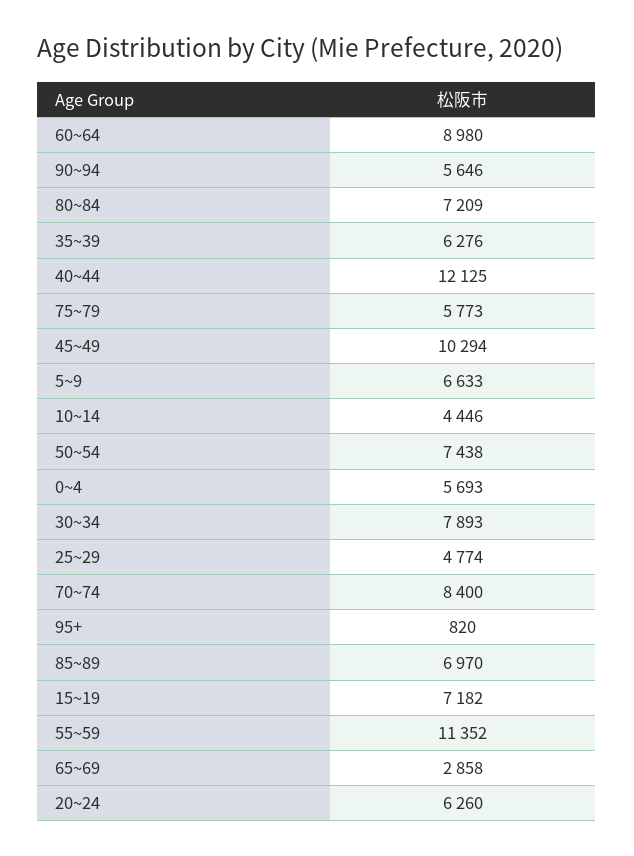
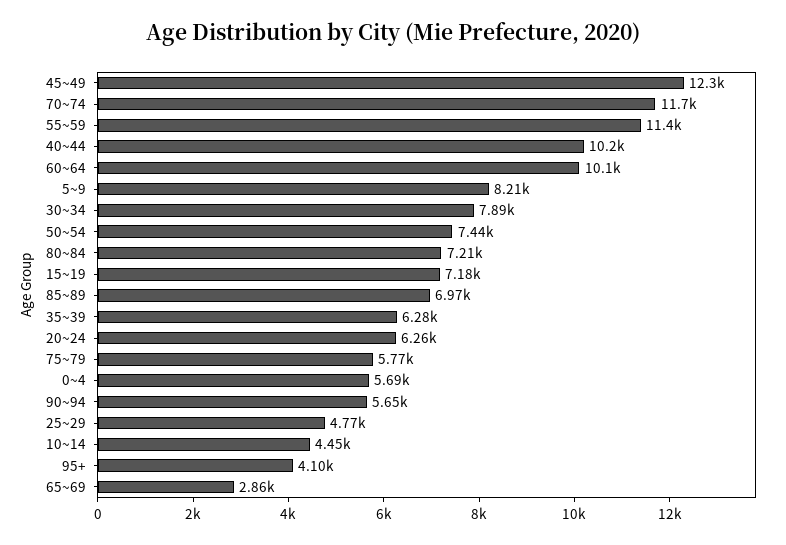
60~64: 8980 -> 10100
40~44: 12125 -> 10200
45~49: 10294 -> 12300
5~9: 6633 -> 8210
70~74: 8400 -> 11700
95+: 820 -> 4100

